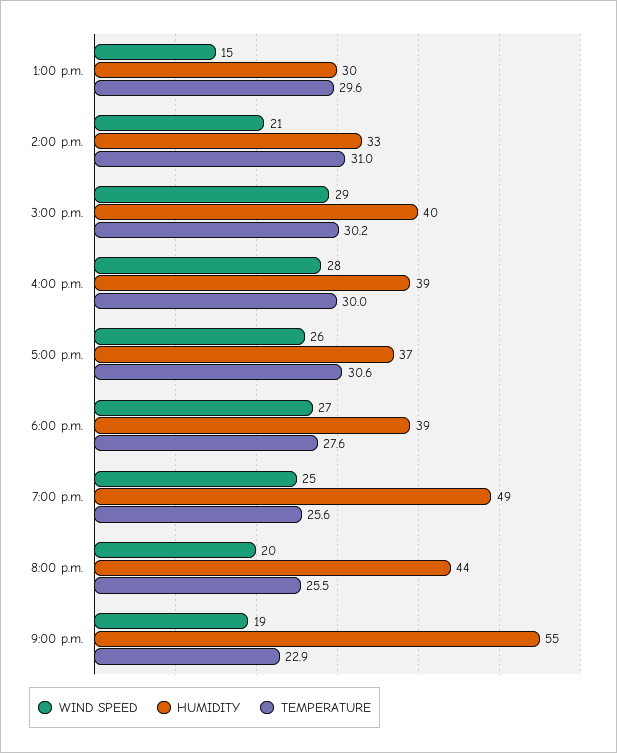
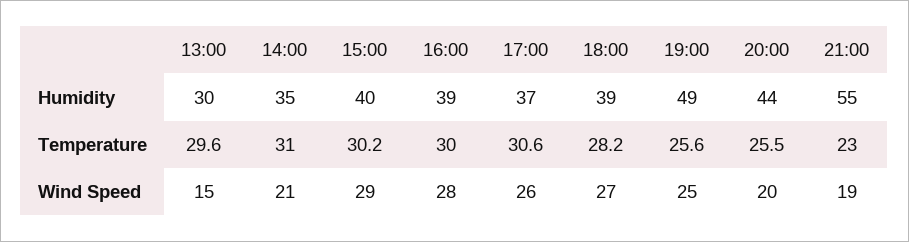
HUMIDITY, 2:00 p.m.: 33 -> 35
TEMPERATURE, 6:00 p.m.: 27.6 -> 28.2
TEMPERATURE, 9:00 p.m.: 22.9 -> 23

